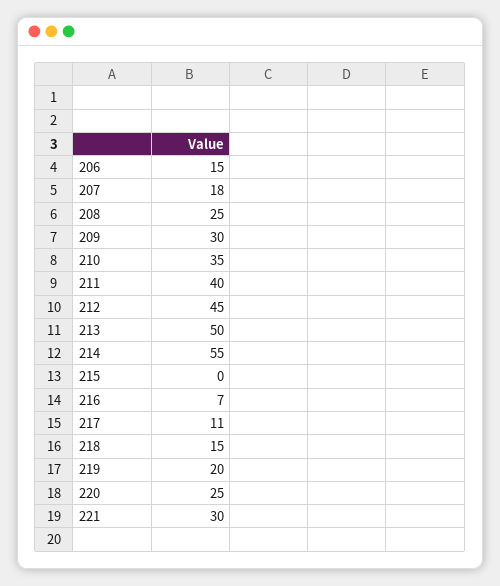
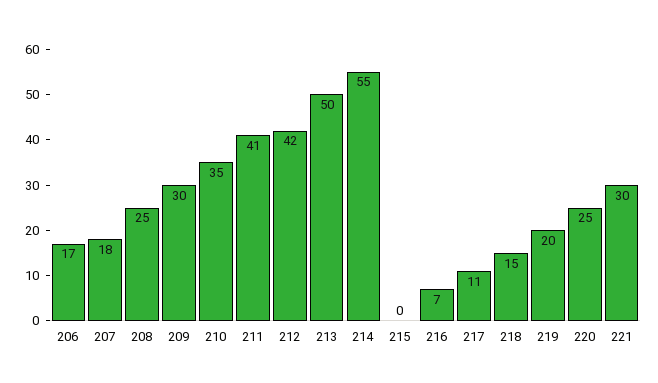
206: 15 -> 17
211: 40 -> 41
212: 45 -> 42

